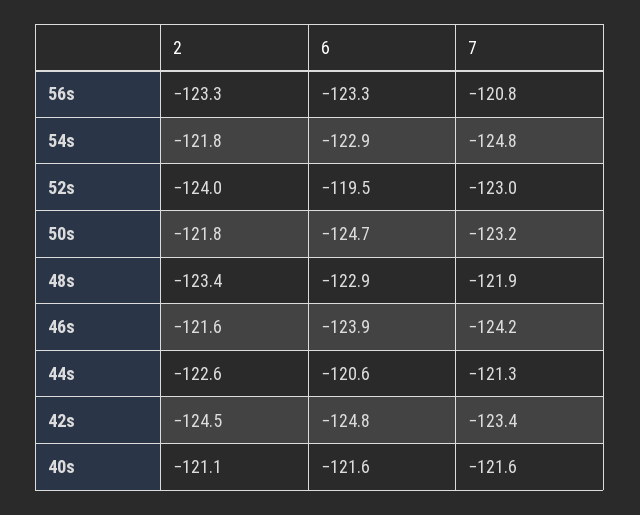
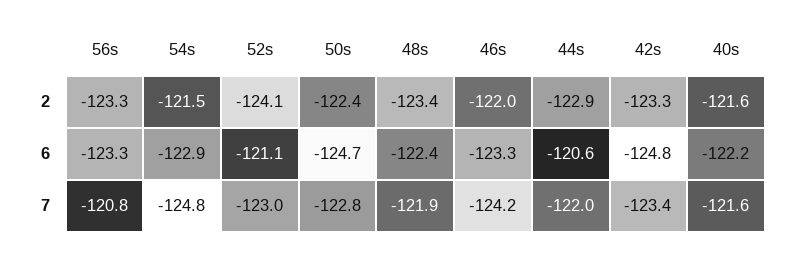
2, 54s: -121.8 -> -121.5
2, 52s: -124 -> -124.1
6, 52s: -119.5 -> -121.1
2, 50s: -121.8 -> -122.4
7, 50s: -123.2 -> -122.8
6, 48s: -122.9 -> -122.4
2, 46s: -121.6 -> -122
6, 46s: -123.9 -> -123.3
2, 44s: -122.6 -> -122.9
7, 44s: -121.3 -> -122
2, 42s: -124.5 -> -123.3
2, 40s: -121.1 -> -121.6
6, 40s: -121.6 -> -122.2

